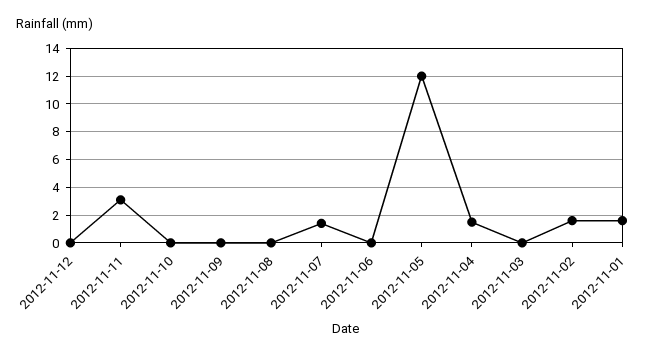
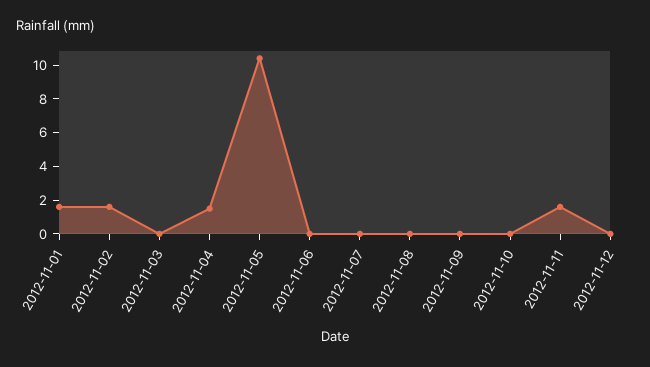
2012-11-11: 3 -> 1.5
2012-11-07: 1.5 -> 0
2012-11-05: 12 -> 10.5

